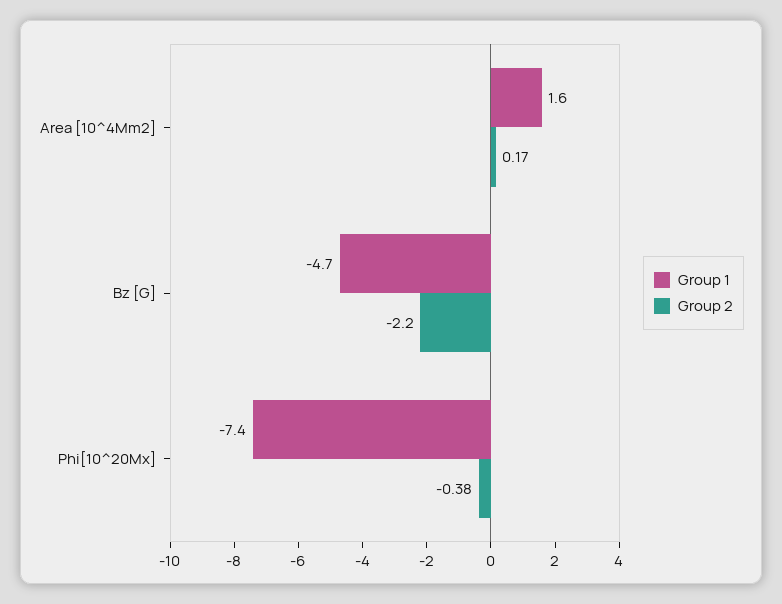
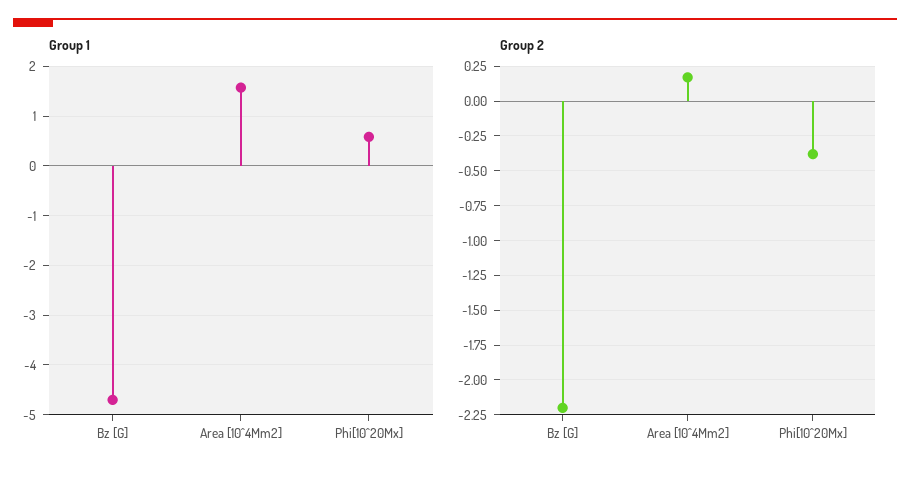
Group 1, Phi[10^20Mx]: -7.4 -> 0.6

